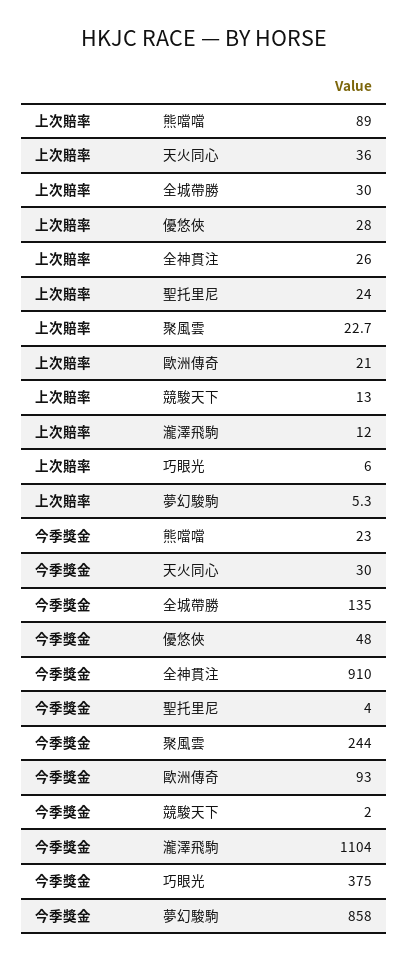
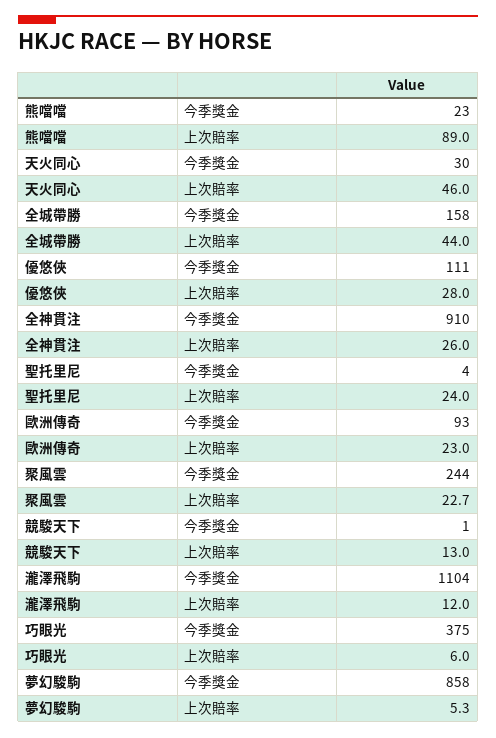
上次賠率, 天火同心: 36 -> 46
上次賠率, 全城帶勝: 30 -> 44
上次賠率, 歐洲傳奇: 21 -> 23
今季獎金, 全城帶勝: 135 -> 158
今季獎金, 優悠俠: 48 -> 111
今季獎金, 競駿天下: 2 -> 1

